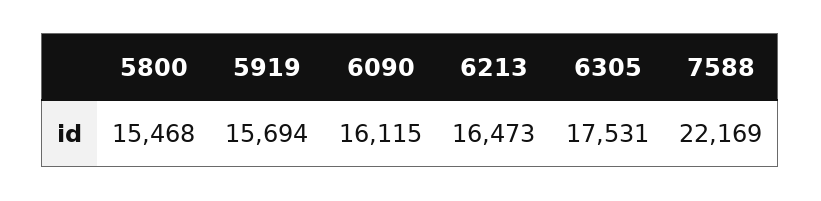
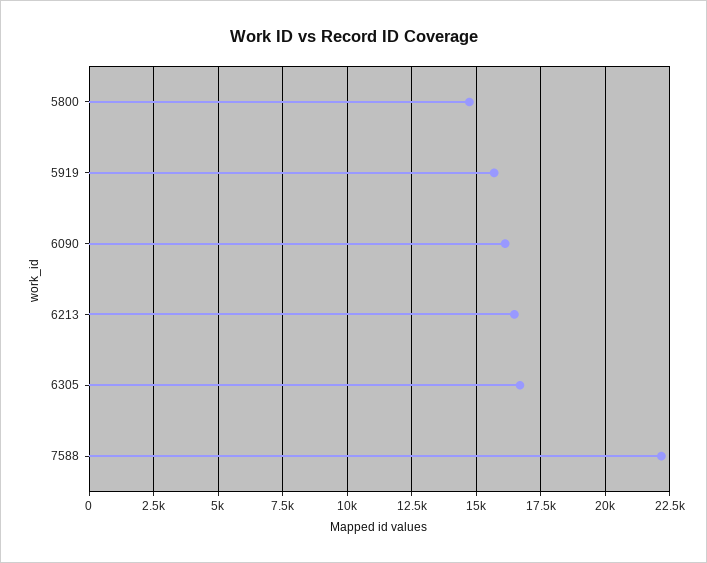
5800: 15468 -> 14750
6305: 17531 -> 16750

